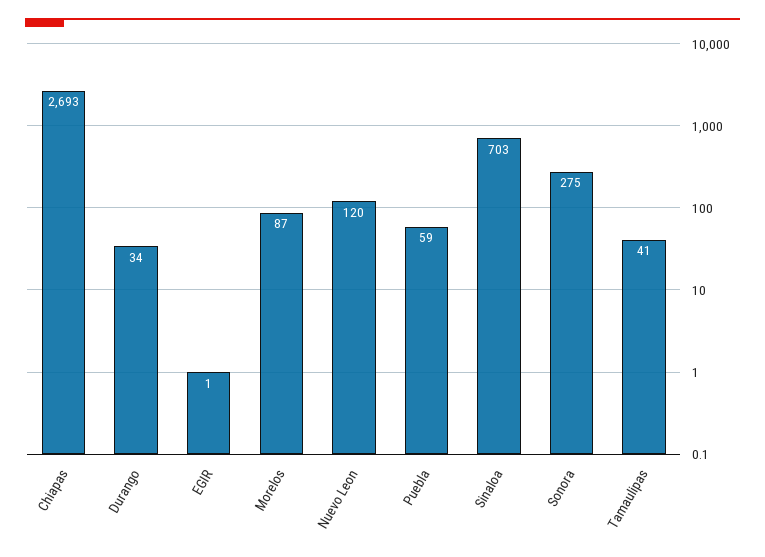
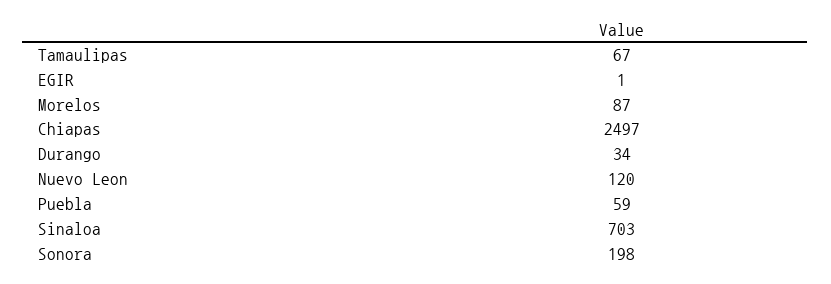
Chiapas: 2693 -> 2497
Sonora: 275 -> 198
Tamaulipas: 41 -> 67

